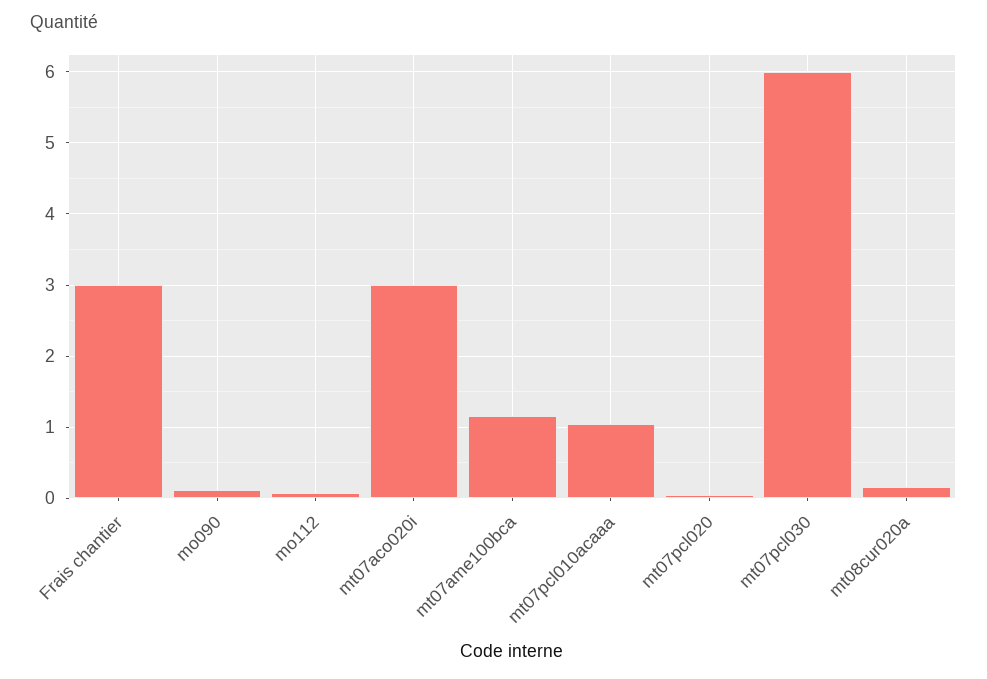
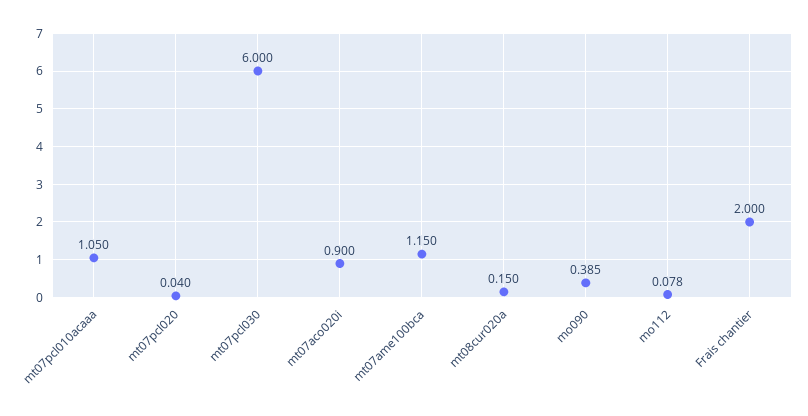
Frais chantier: 3 -> 2
mo090: 0.1 -> 0.385
mt07aco020i: 3 -> 0.9

